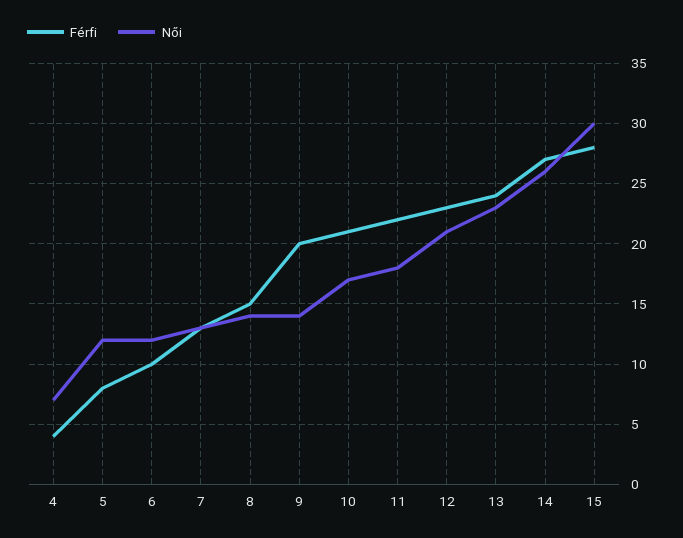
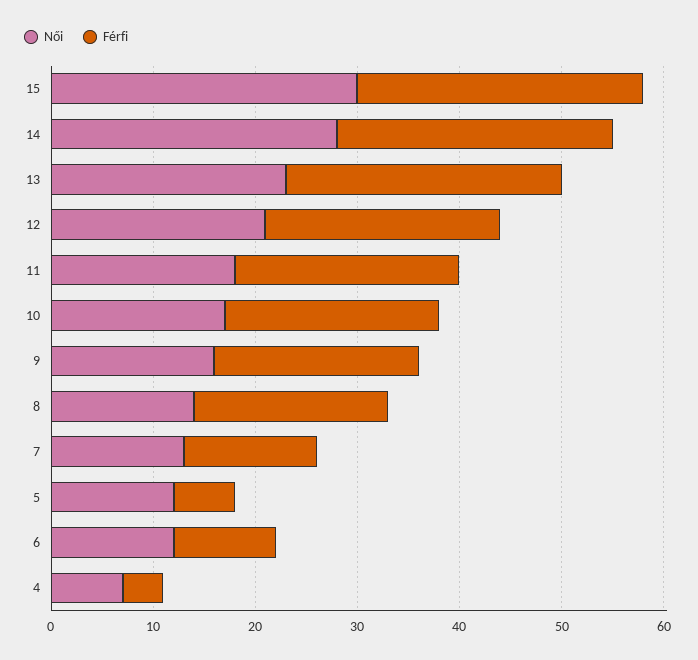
Férfi, 5: 8 -> 6
Férfi, 8: 15 -> 19
Női, 9: 14 -> 16
Férfi, 13: 24 -> 27
Női, 14: 26 -> 28

